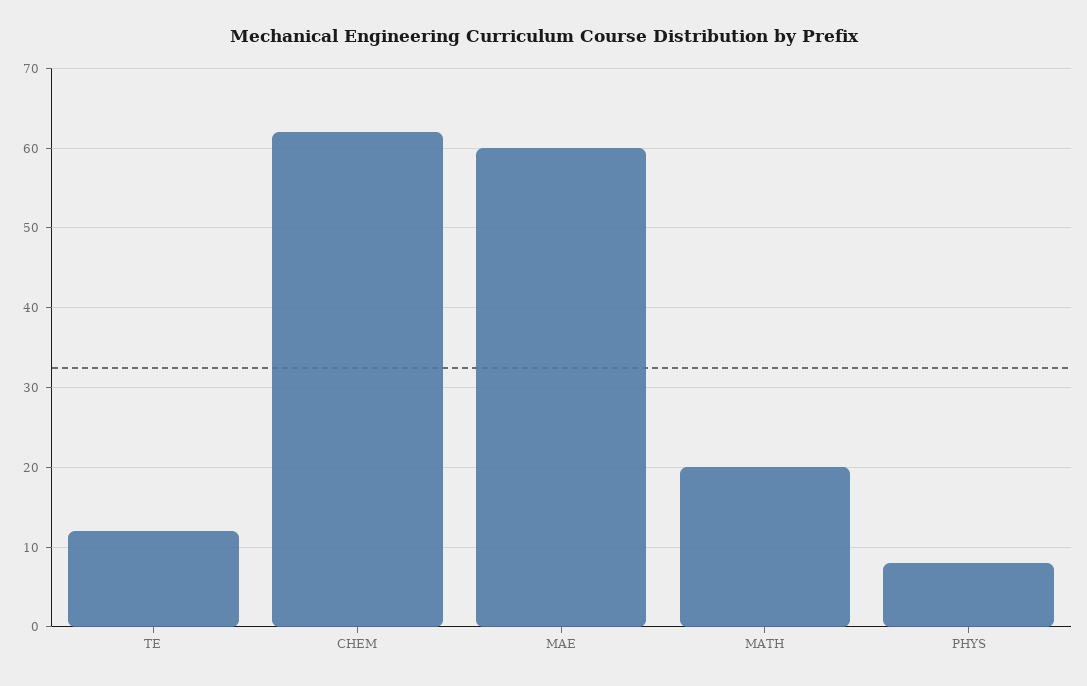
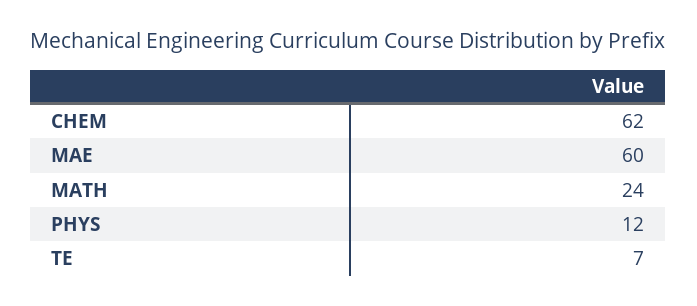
TE: 12 -> 7
MATH: 20 -> 24
PHYS: 8 -> 12

